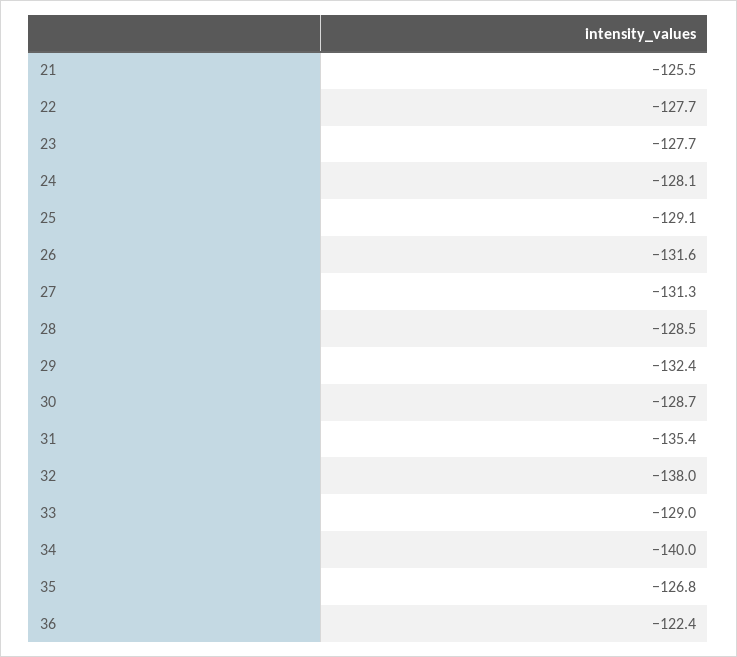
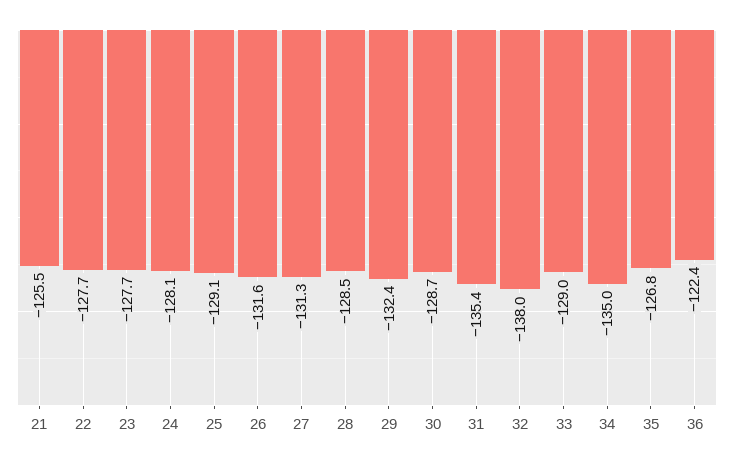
34: -140 -> -135

